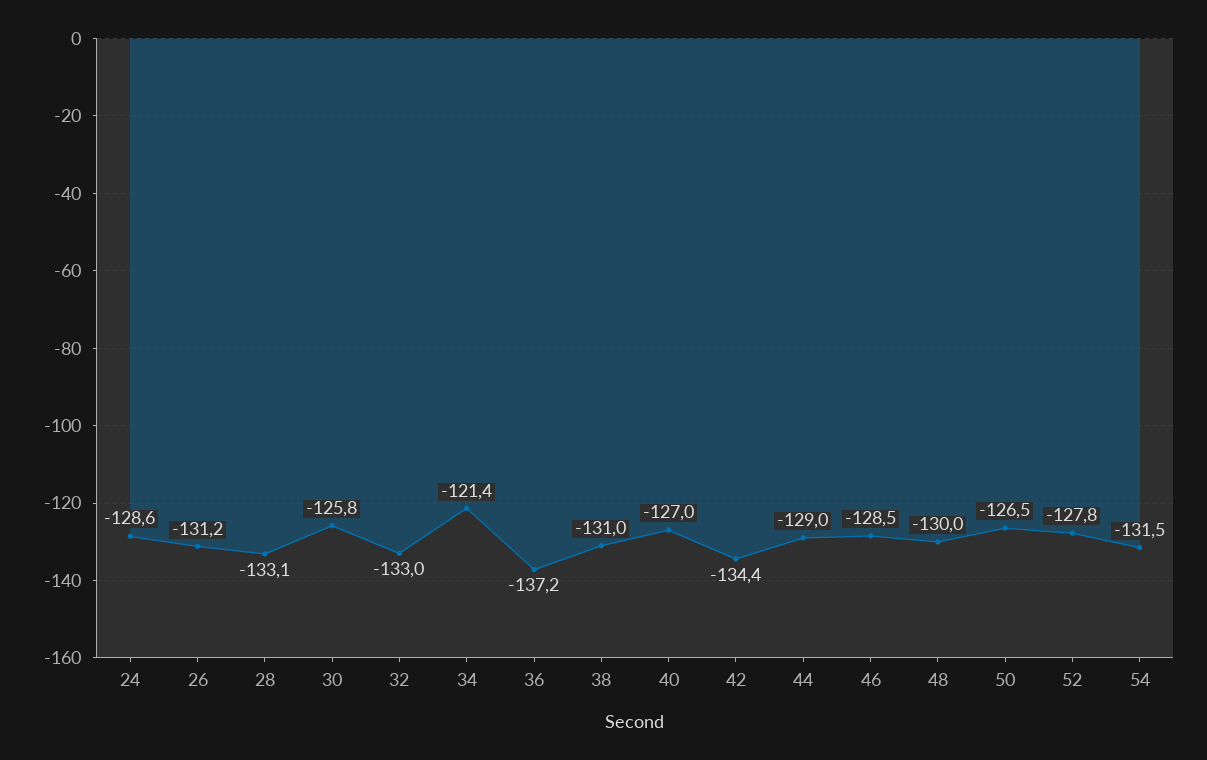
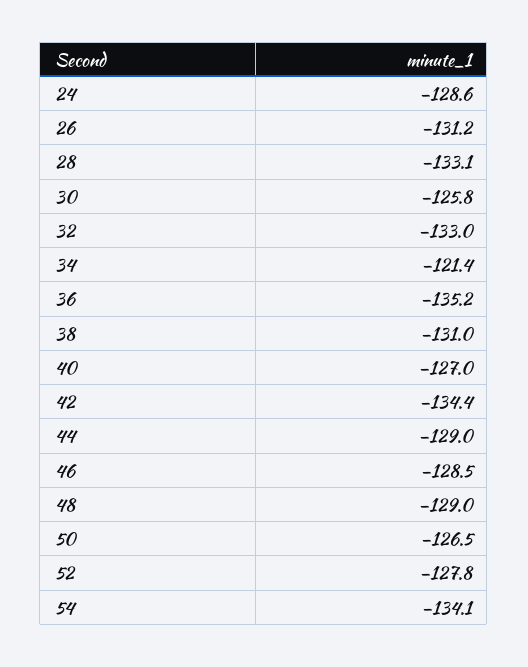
36: -137.2 -> -135.2
48: -130 -> -129
54: -131.5 -> -134.1

